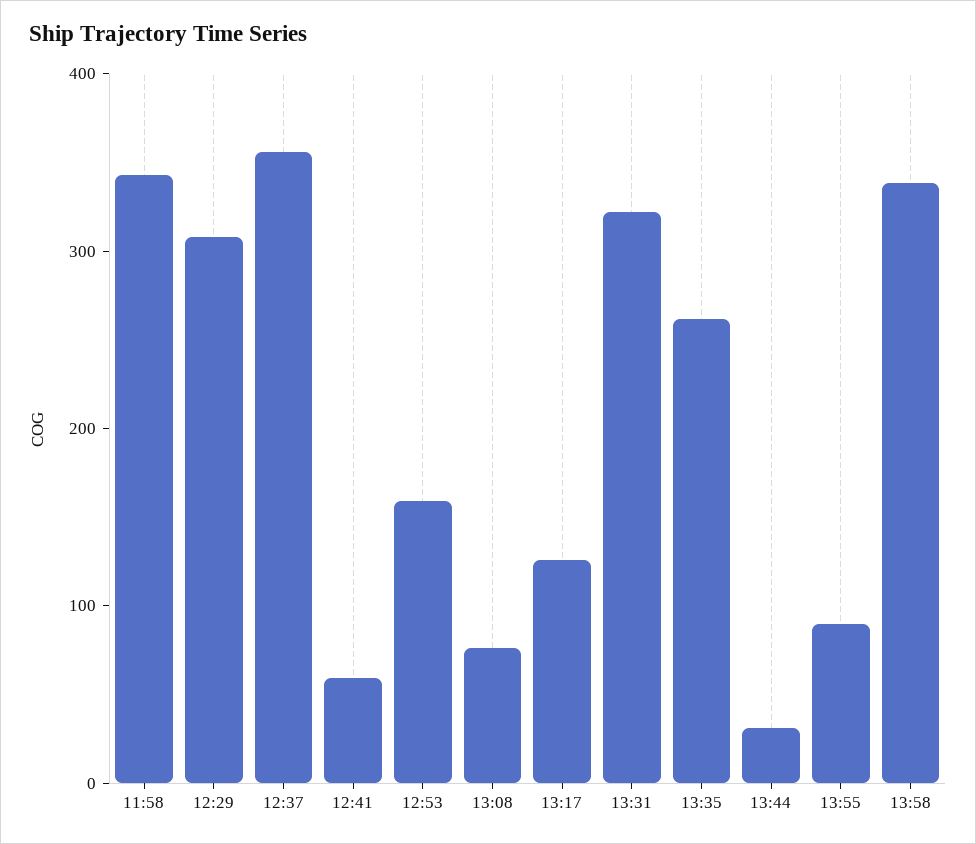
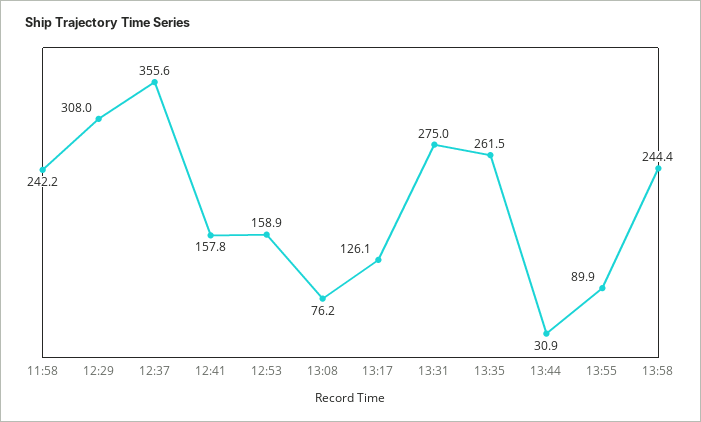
11:58: 340 -> 242.2
12:41: 60 -> 157.8
13:31: 320 -> 275
13:58: 340 -> 244.4

